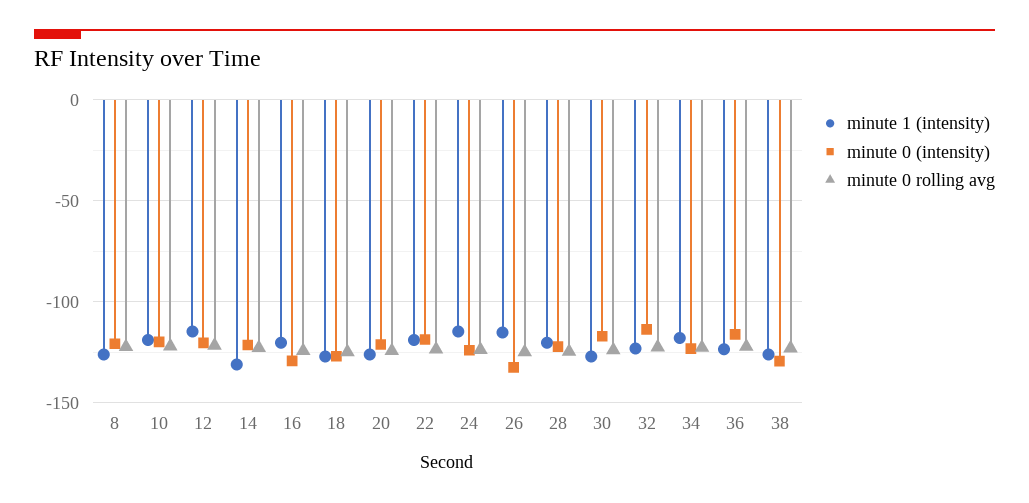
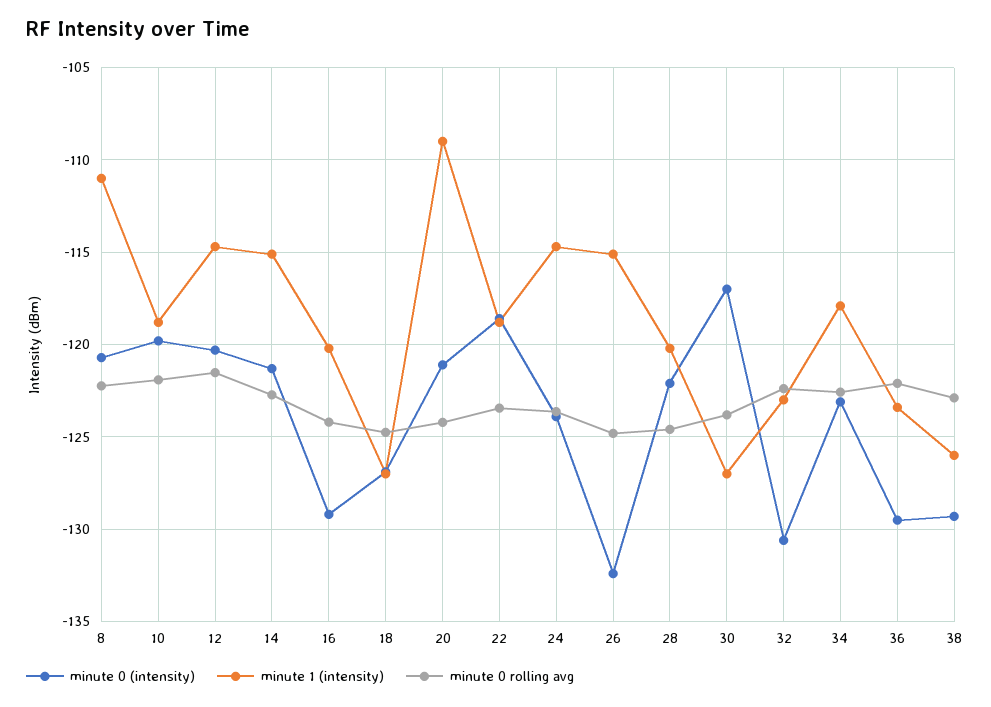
minute 1 (intensity), 8: -125 -> -111
minute 1 (intensity), 14: -130 -> -115
minute 1 (intensity), 20: -125 -> -109
minute 0 (intensity), 32: -115 -> -130.5
minute 0 (intensity), 36: -115 -> -129.5

